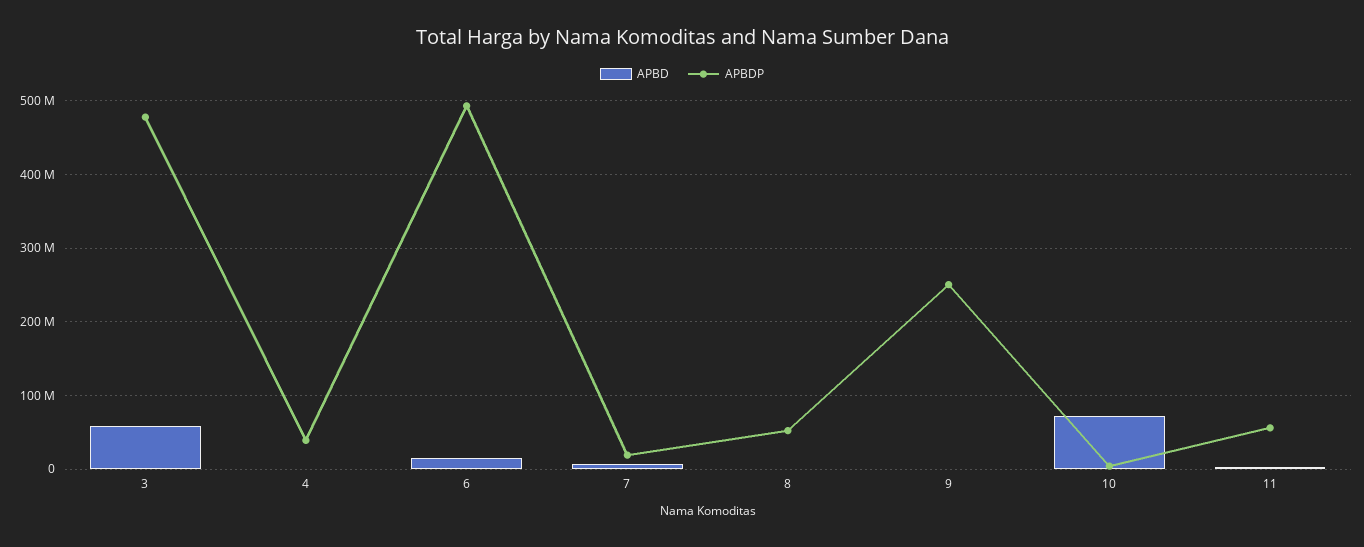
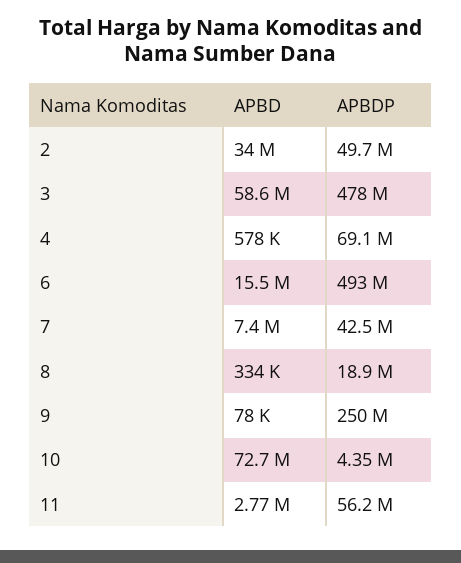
APBDP, 4: 40000000 -> 69100000
APBDP, 7: 20000000 -> 42500000
APBDP, 8: 50000000 -> 18900000
APBD, 2: none -> 34000000
APBDP, 2: none -> 49700000

